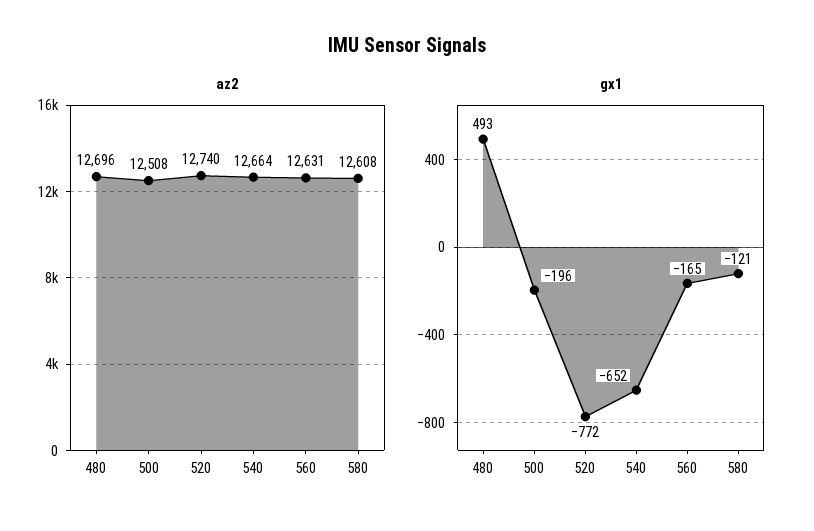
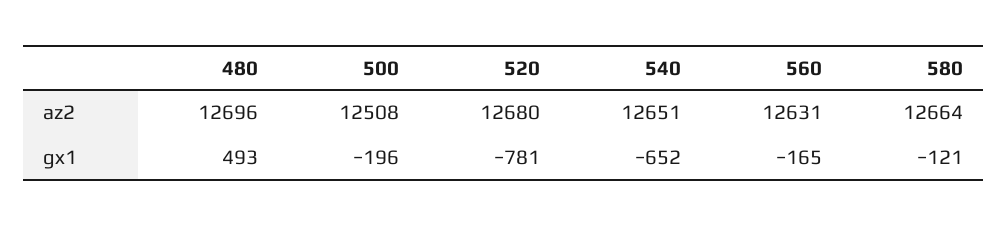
az2, 520: 12740 -> 12680
az2, 540: 12664 -> 12651
az2, 580: 12608 -> 12664
gx1, 520: -772 -> -781

